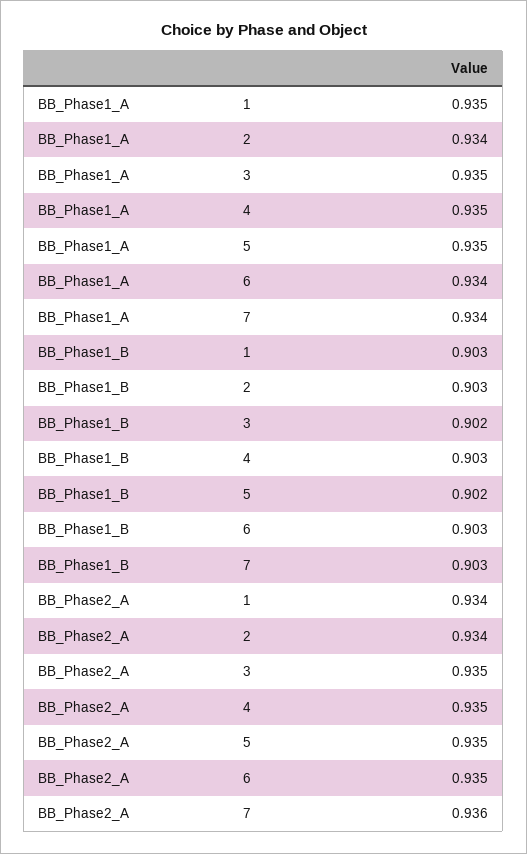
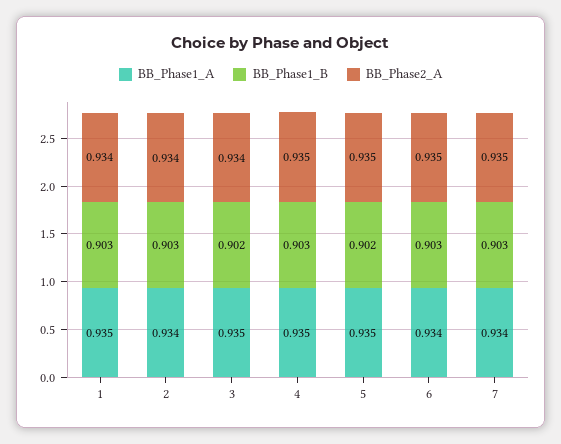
BB_Phase2_A, 3: 0.935 -> 0.934
BB_Phase2_A, 7: 0.936 -> 0.935

